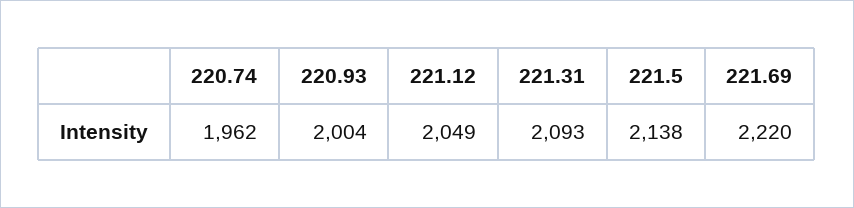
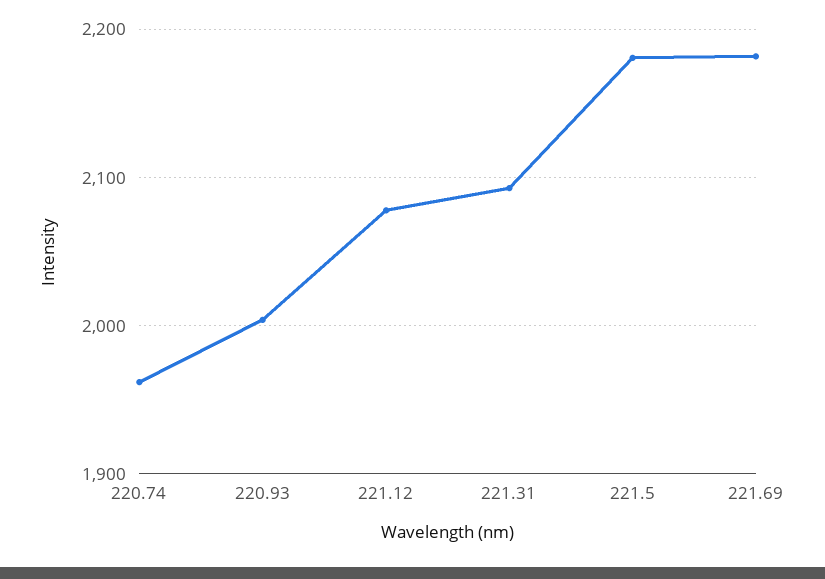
221.12: 2049 -> 2080
221.5: 2138 -> 2180
221.69: 2220 -> 2180

